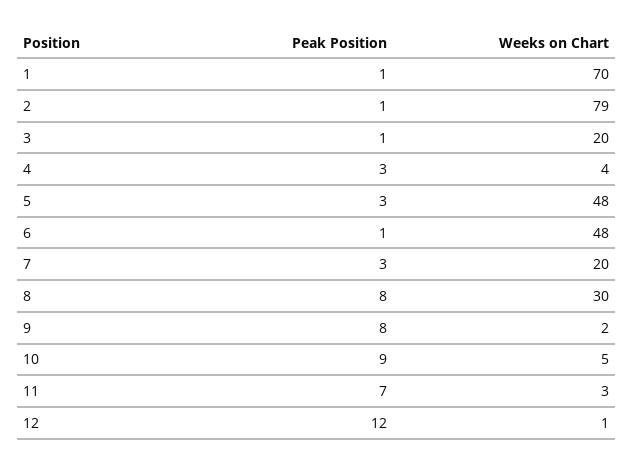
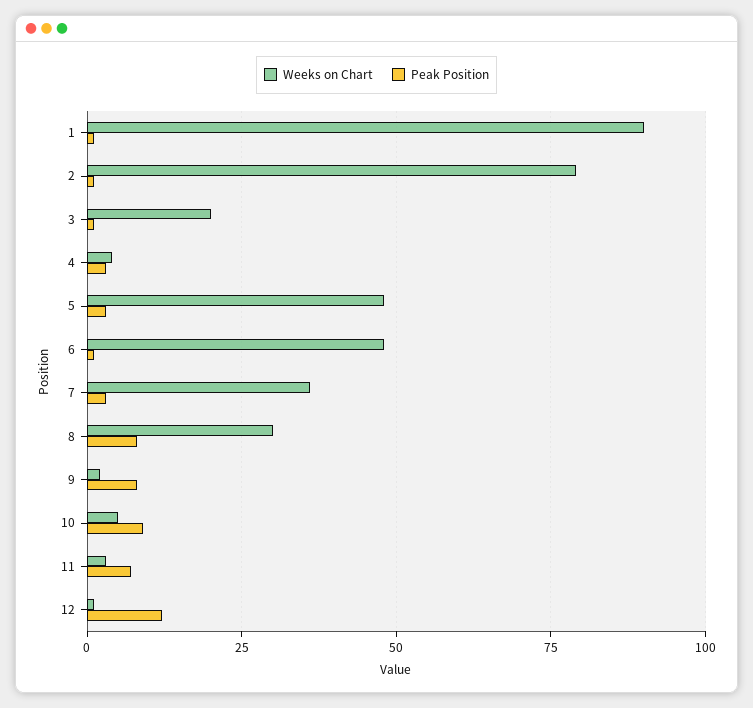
Weeks on Chart, 1: 70 -> 90
Weeks on Chart, 7: 20 -> 35

